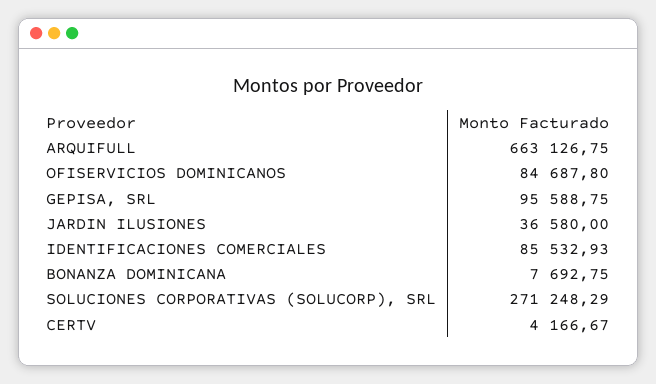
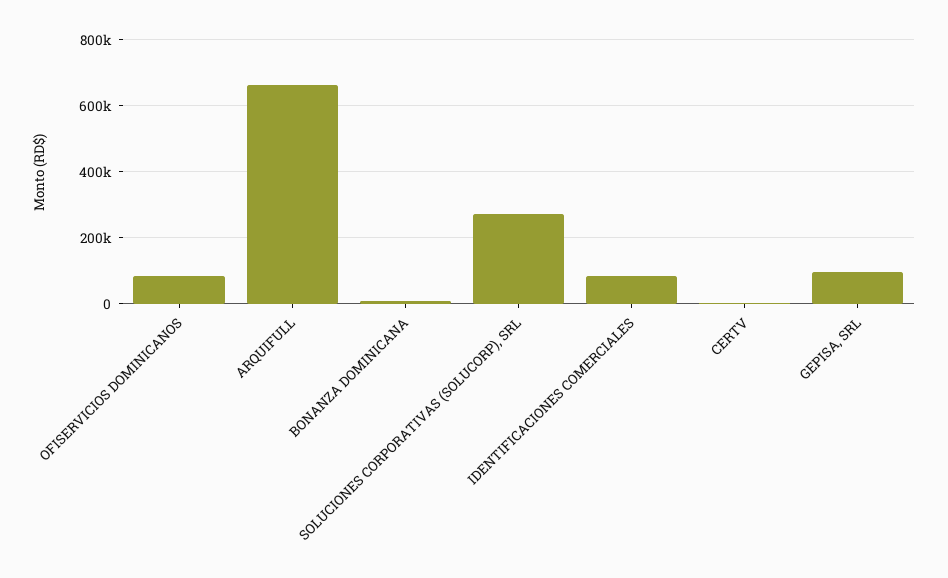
JARDIN ILUSIONES: 36580 -> none

